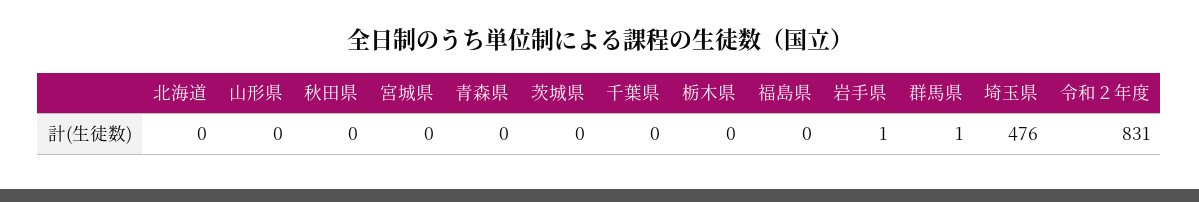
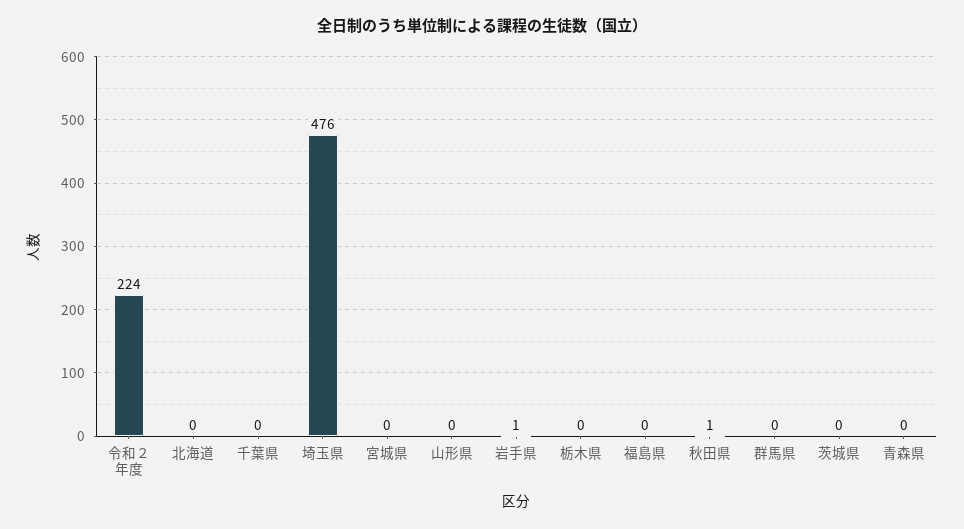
秋田県: 0 -> 1
群馬県: 1 -> 0
令和２年度: 831 -> 224

